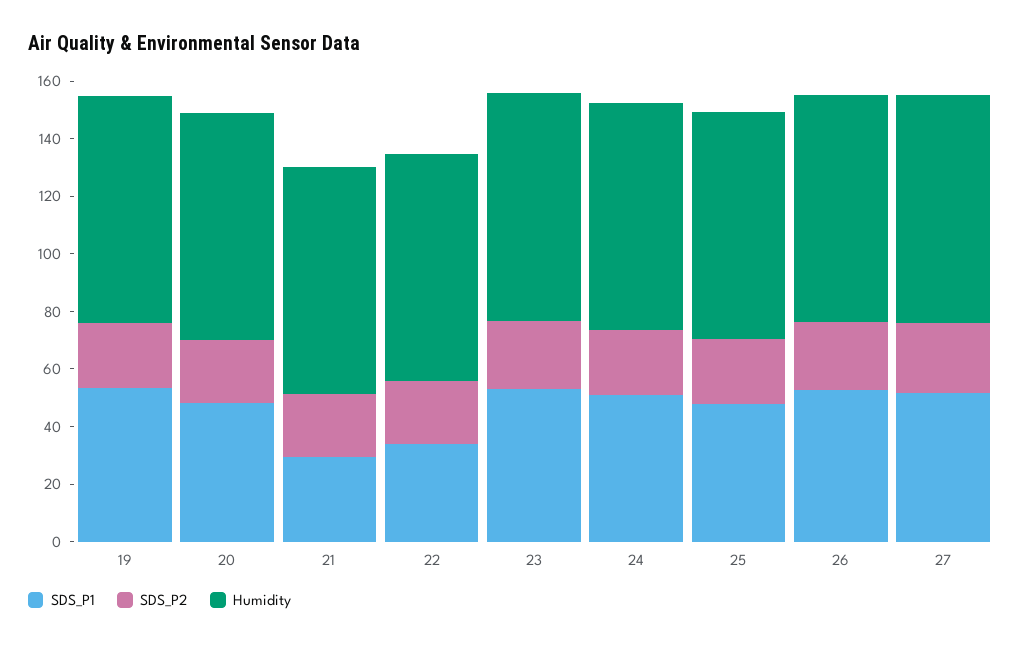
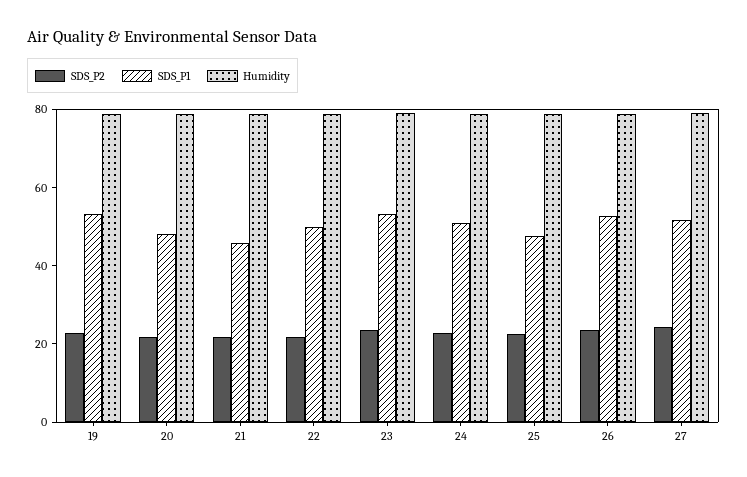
SDS_P1, 21: 30 -> 45
SDS_P1, 22: 35 -> 50

